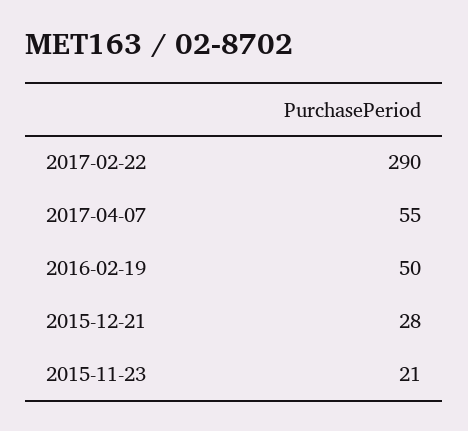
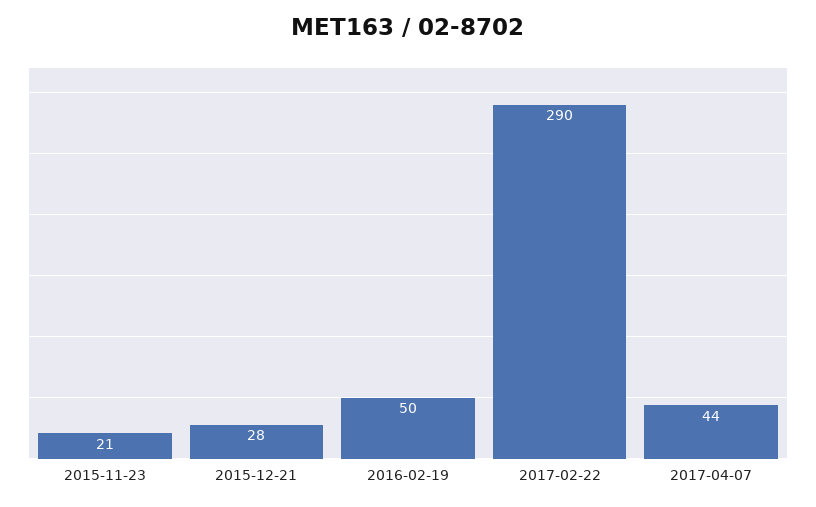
2017-04-07: 55 -> 44

